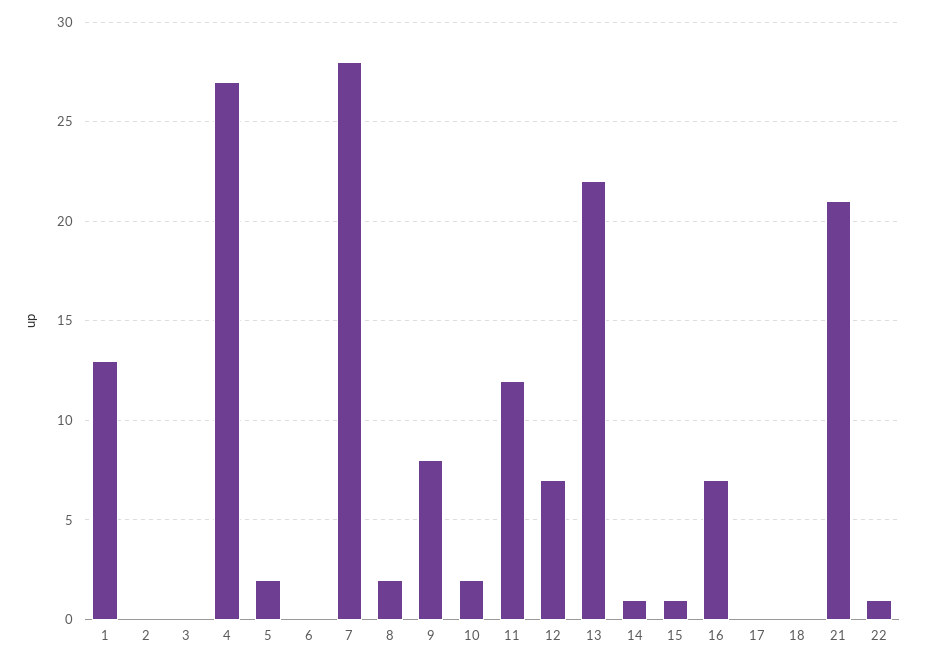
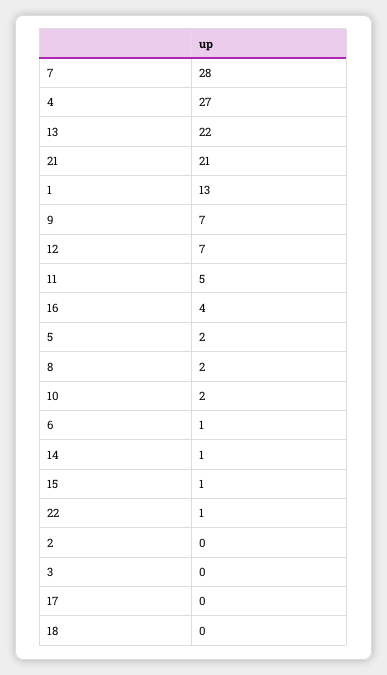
6: 0 -> 1
9: 8 -> 7
11: 12 -> 5
16: 7 -> 4

